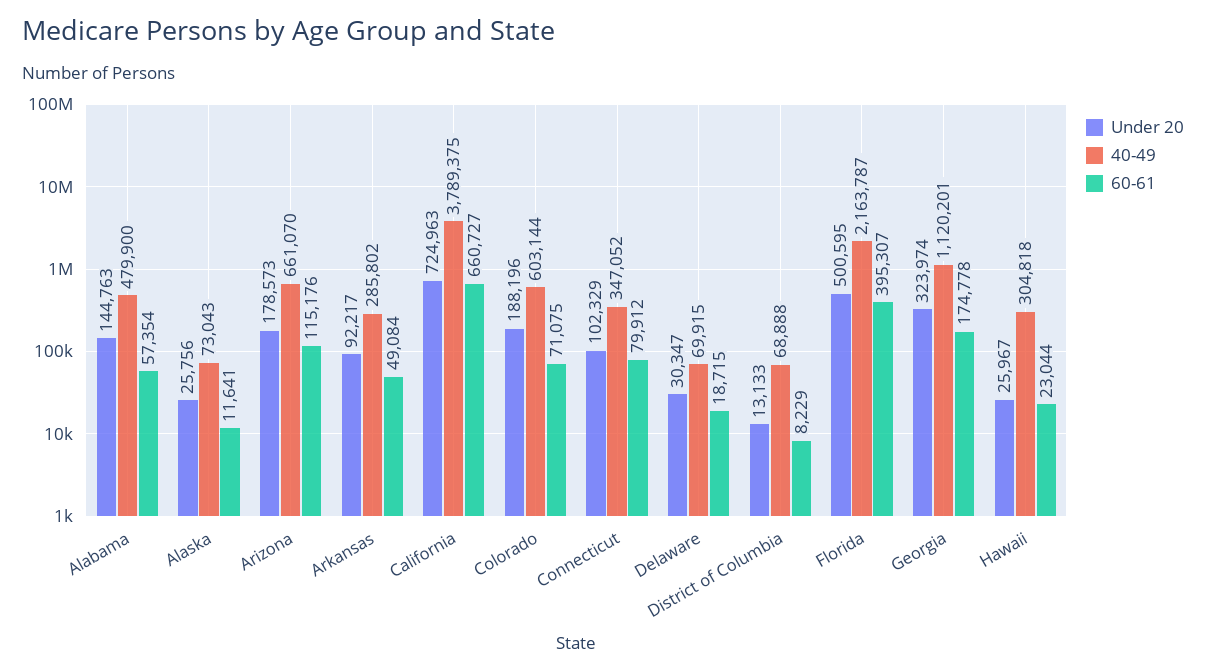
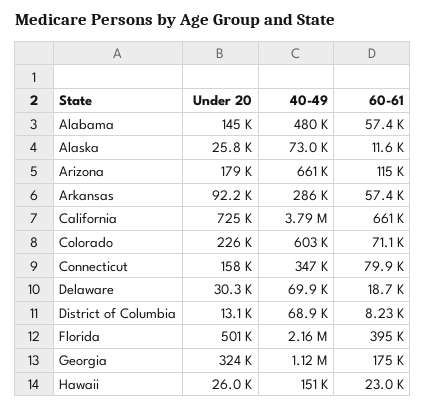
60-61, Arkansas: 49084 -> 57400
Under 20, Colorado: 188196 -> 226000
Under 20, Connecticut: 102329 -> 158000
40-49, Hawaii: 304818 -> 151000

